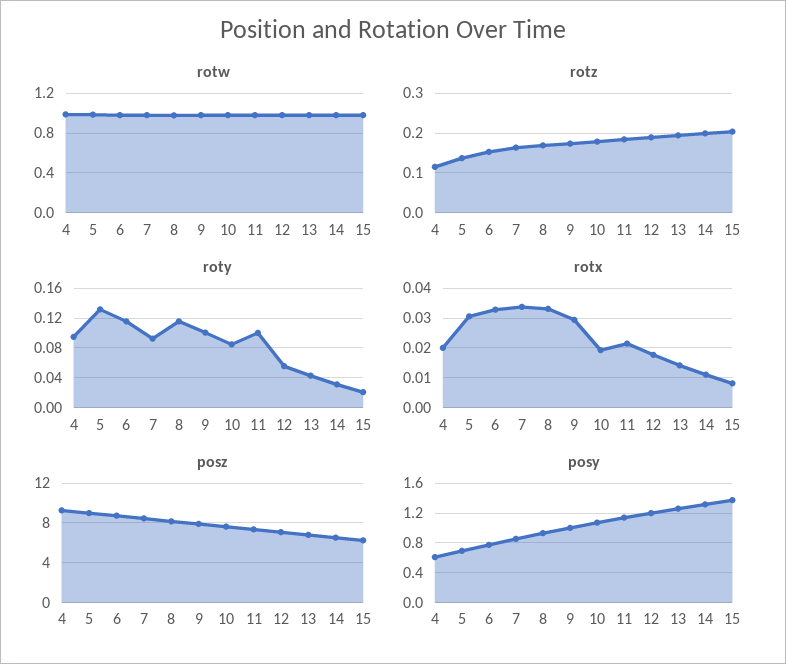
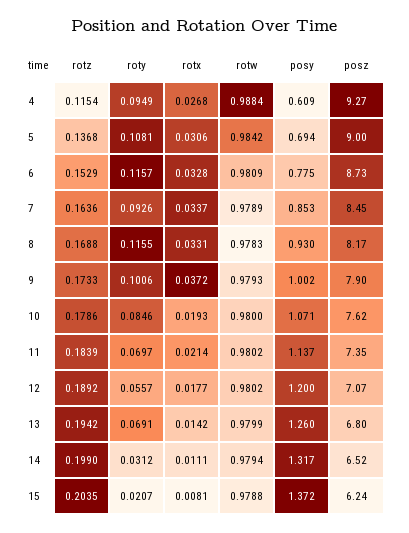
roty, 5: 0.13 -> 0.1081
roty, 11: 0.1 -> 0.0697
roty, 13: 0.04 -> 0.0691
rotx, 4: 0.02 -> 0.0268
rotx, 9: 0.03 -> 0.0372

